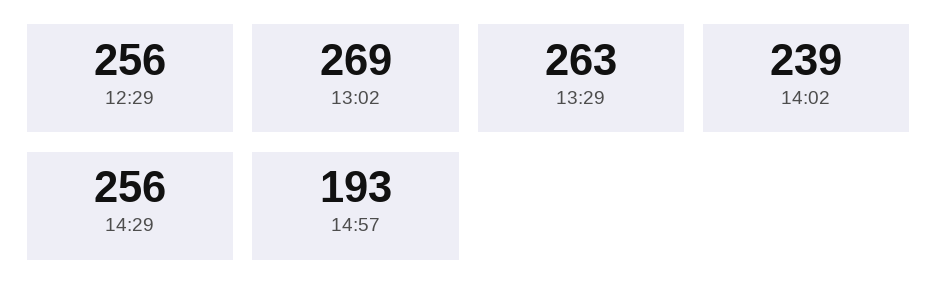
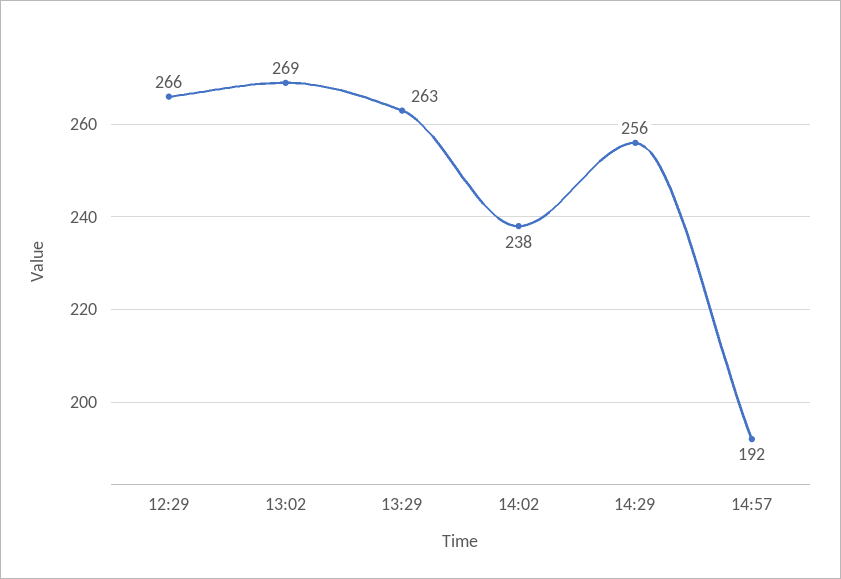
12:29: 256 -> 266
14:02: 239 -> 238
14:57: 193 -> 192

